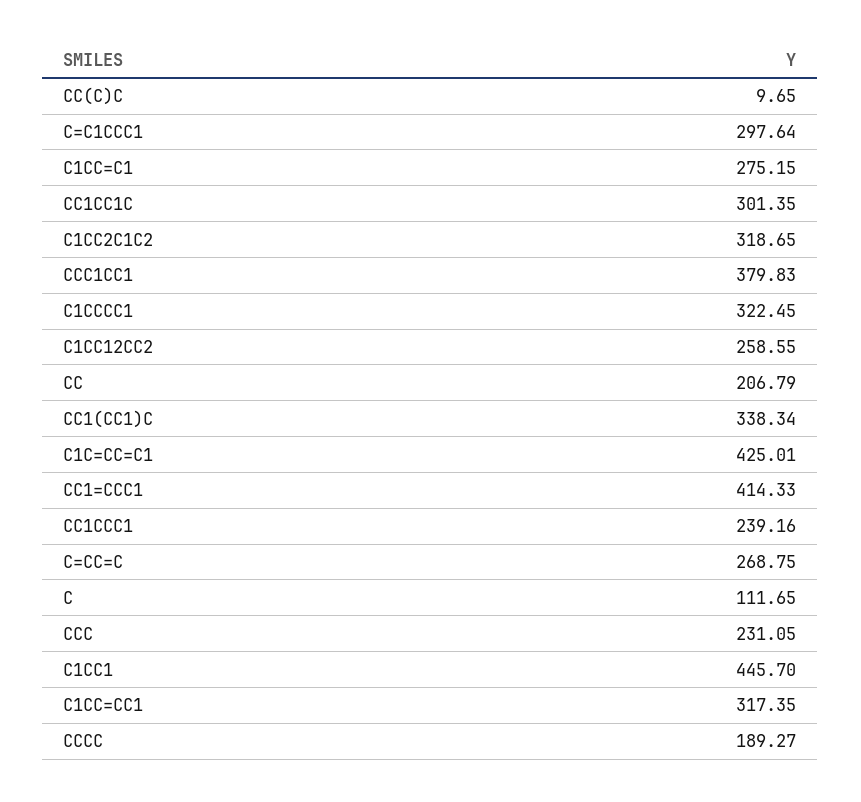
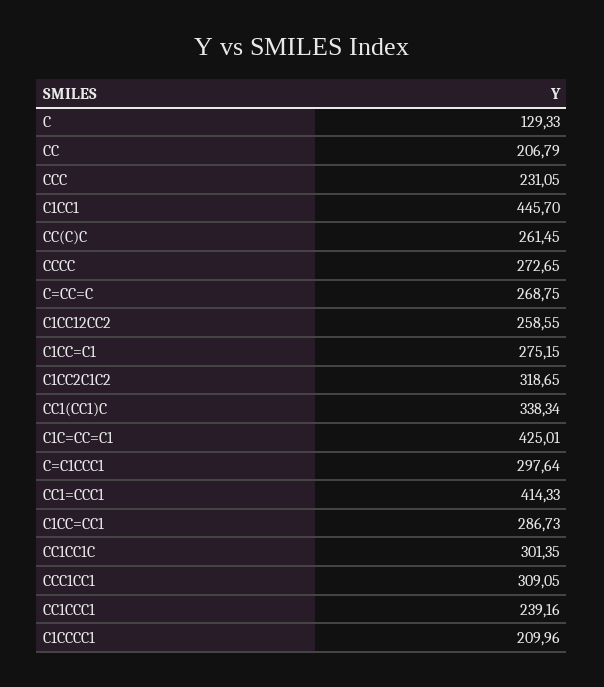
CC(C)C: 9.65 -> 261.45
CCC1CC1: 379.83 -> 309.05
C1CCCC1: 322.45 -> 209.96
C: 111.65 -> 129.33
C1CC=CC1: 317.35 -> 286.73
CCCC: 189.27 -> 272.65

